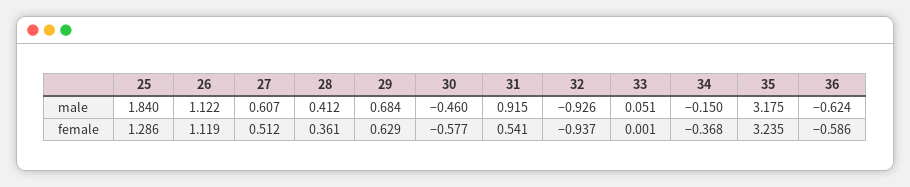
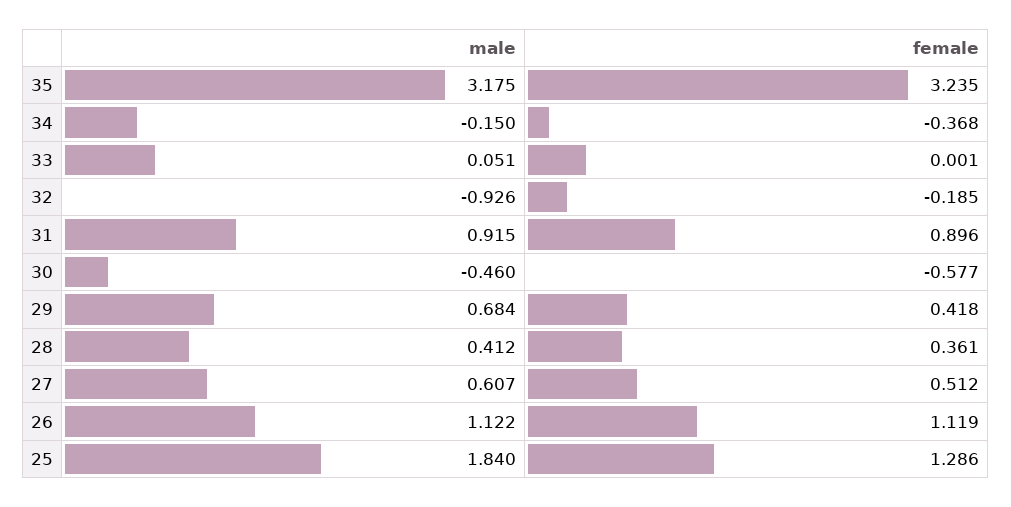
36, male: -0.624 -> none
29, female: 0.629 -> 0.418
31, female: 0.541 -> 0.896
32, female: -0.937 -> -0.185
36, female: -0.586 -> none

